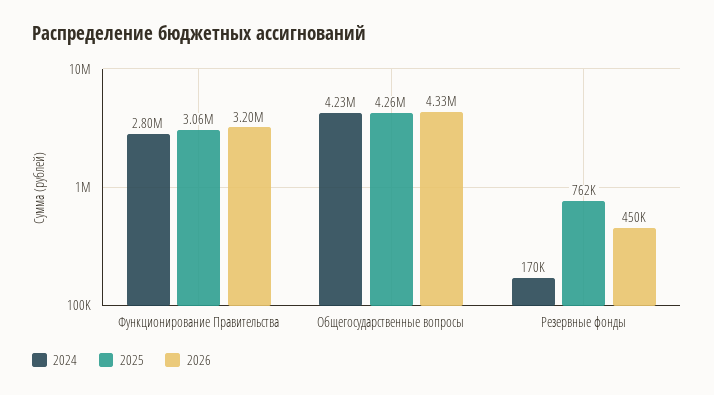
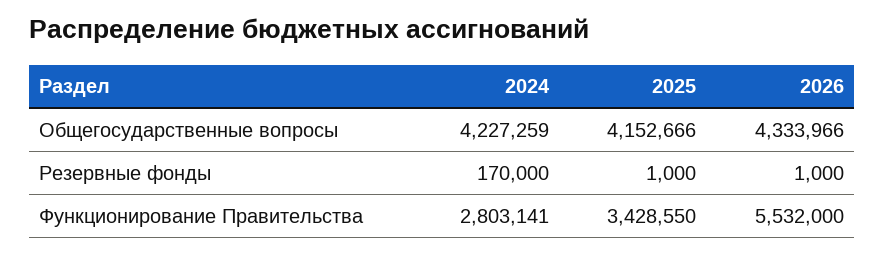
2025, Функционирование Правительства: 3060000 -> 3428550
2026, Функционирование Правительства: 3200000 -> 5532000
2025, Общегосударственные вопросы: 4260000 -> 4152666
2025, Резервные фонды: 762000 -> 1000
2026, Резервные фонды: 450000 -> 1000

